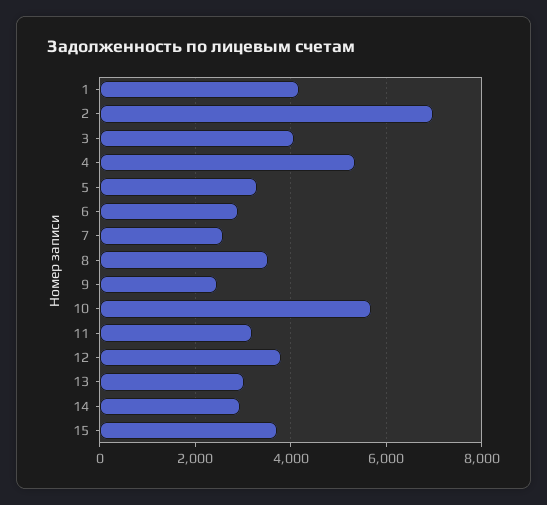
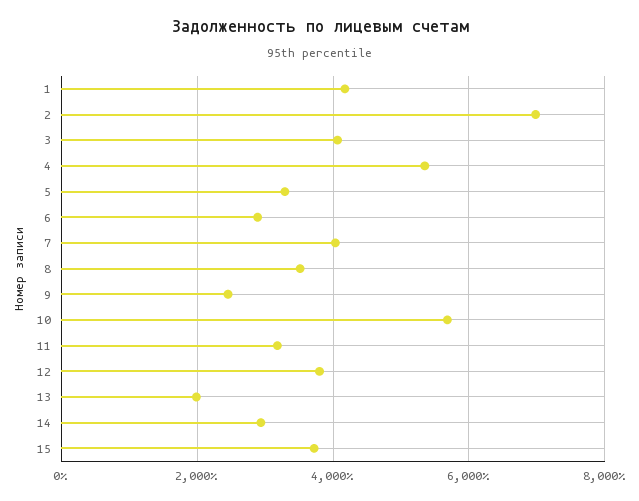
7: 2600 -> 4000
13: 3000 -> 2000

